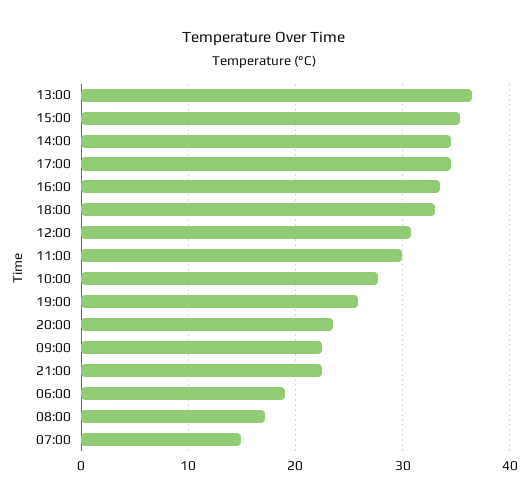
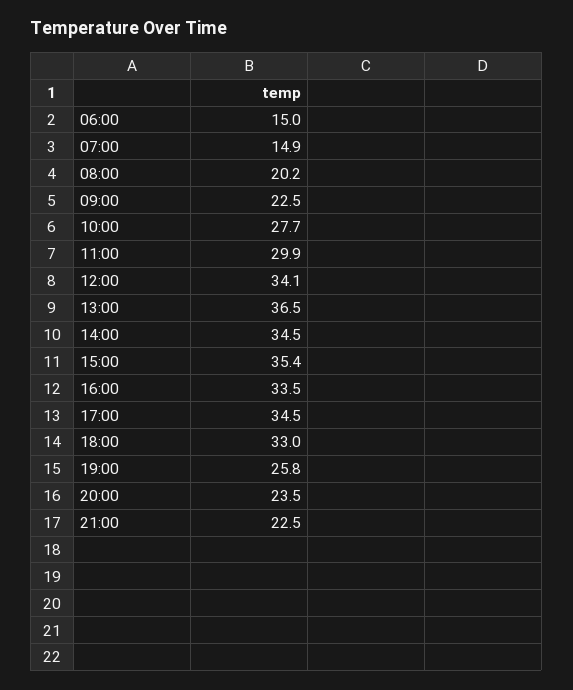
12:00: 31 -> 34.1
06:00: 19 -> 15
08:00: 17 -> 20.2

